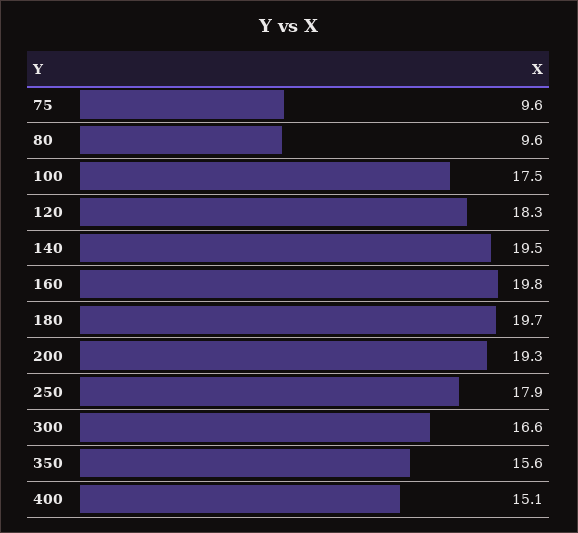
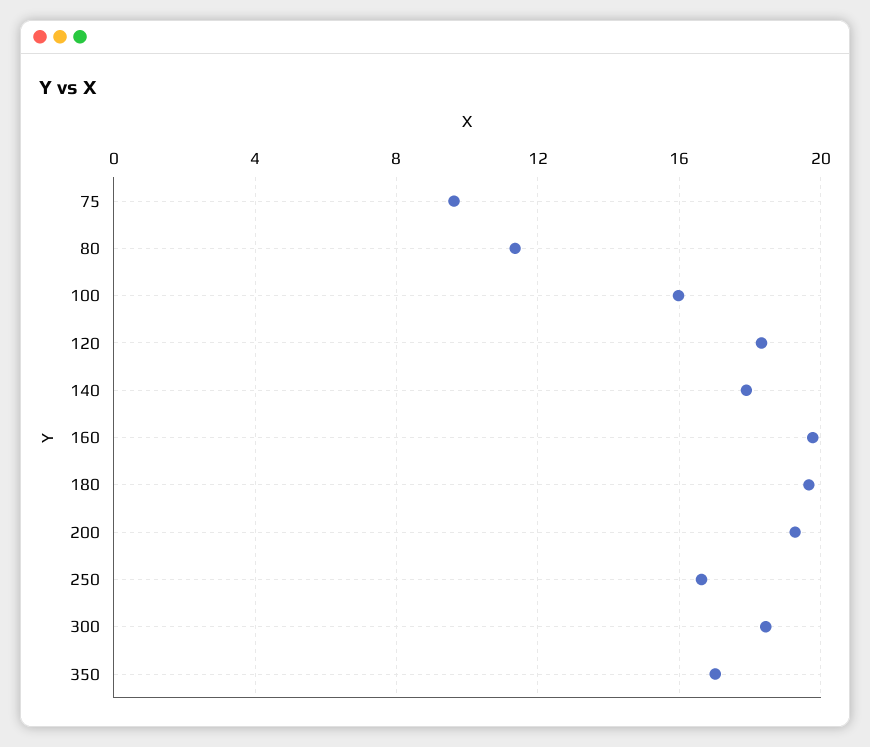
80: 9.6 -> 11.5
100: 17.5 -> 16
140: 19.5 -> 18
250: 17.9 -> 16.5
300: 16.6 -> 18.5
350: 15.6 -> 17
400: 15.1 -> none

